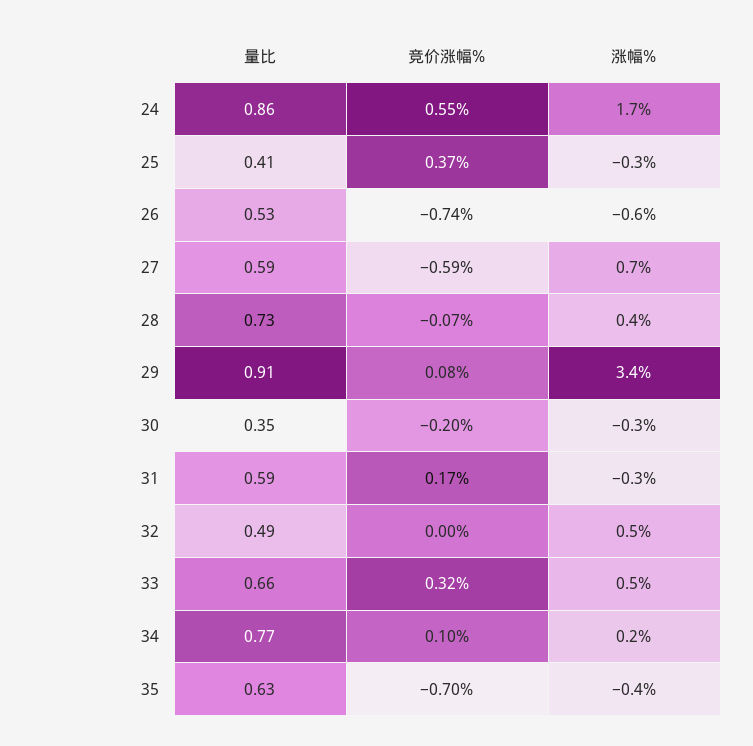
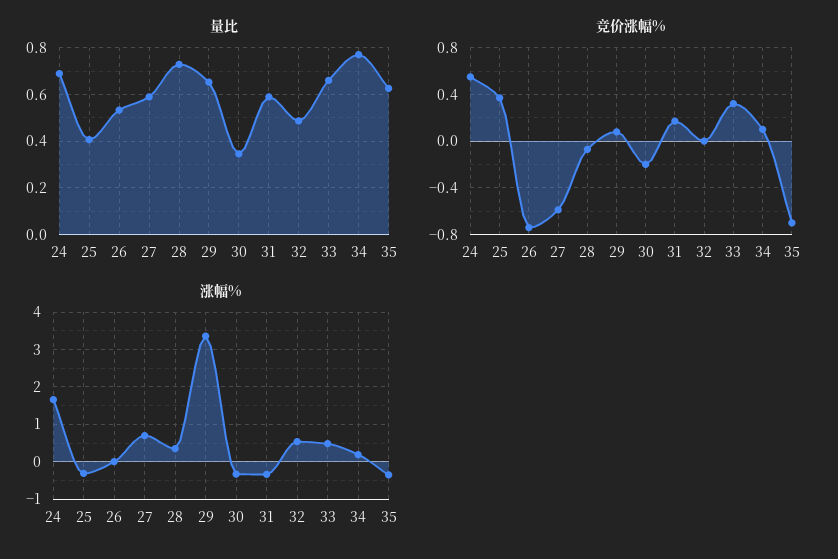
量比, 24: 0.86 -> 0.7
涨幅%, 26: -0.6 -> 0
量比, 29: 0.91 -> 0.65

